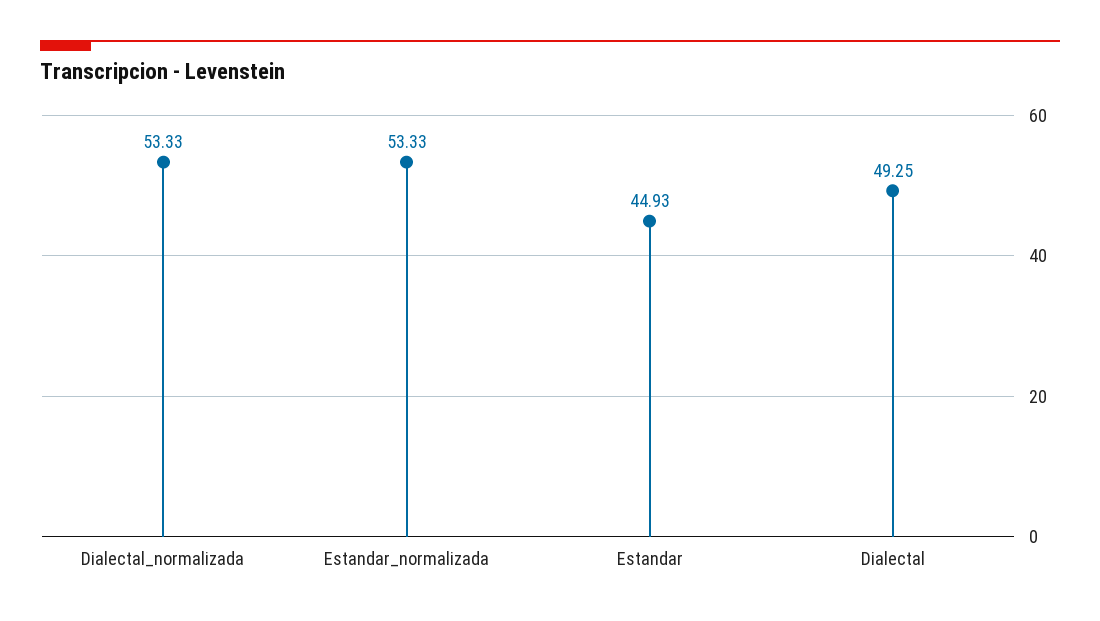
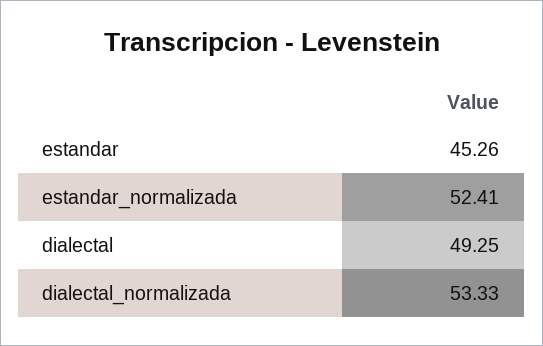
Estandar_normalizada: 53.33 -> 52.41
Estandar: 44.93 -> 45.26

